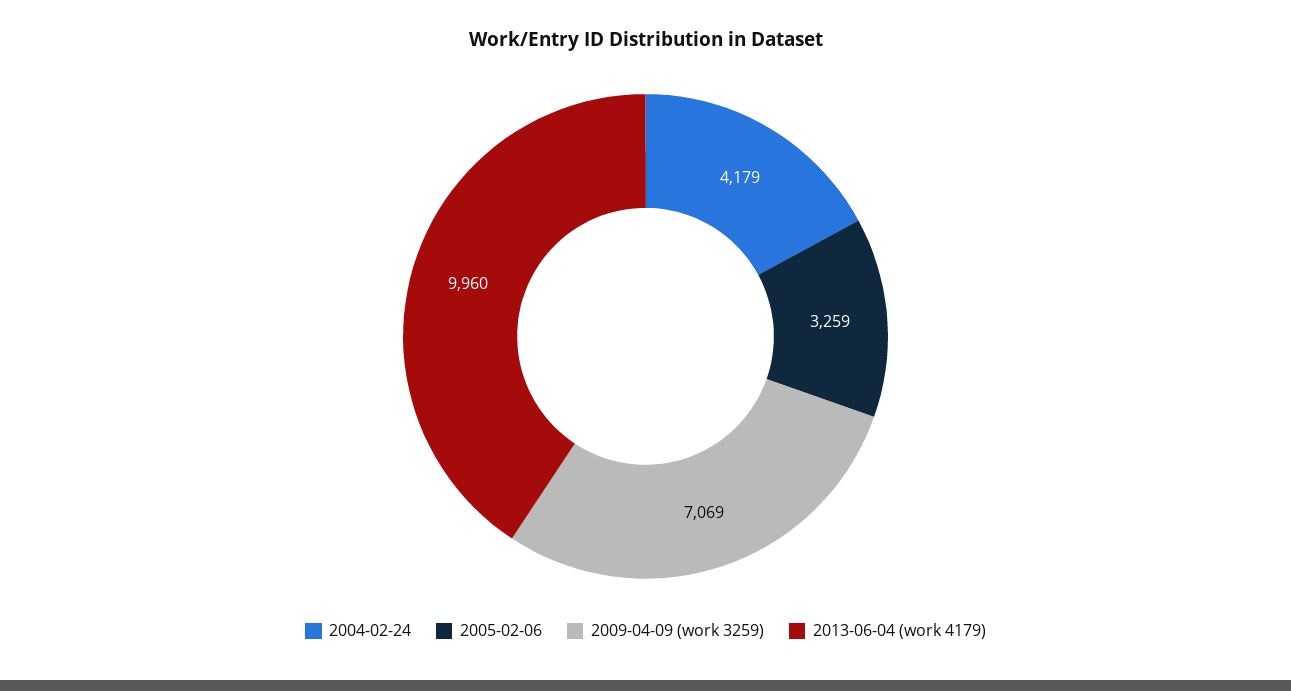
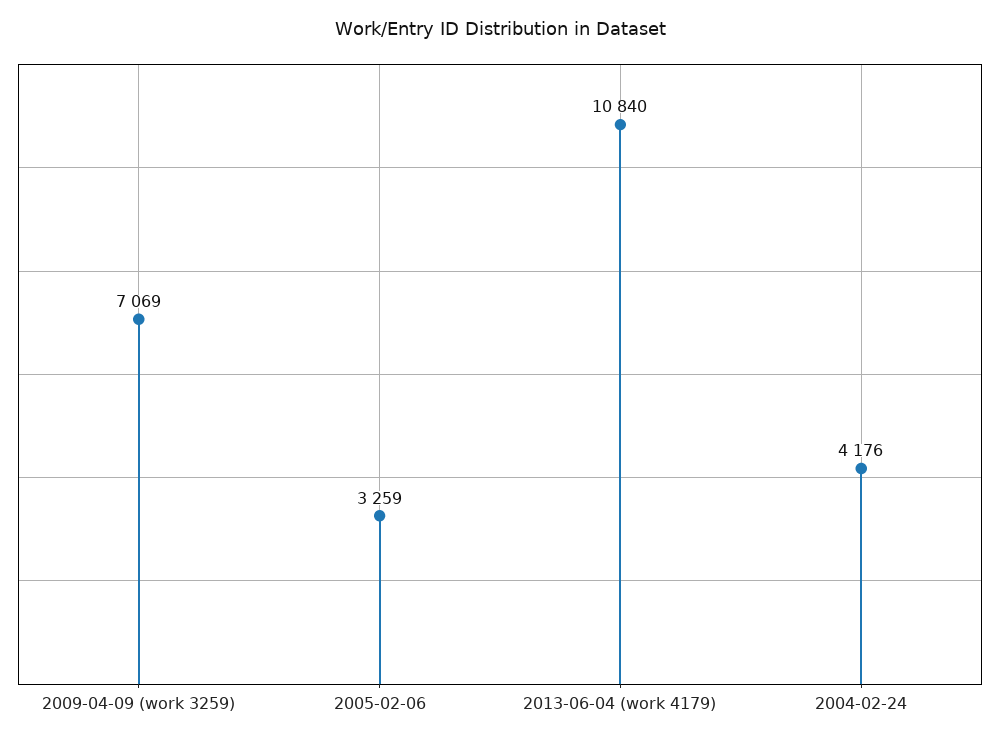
2004-02-24: 4179 -> 4176
2013-06-04 (work 4179): 9960 -> 10840

